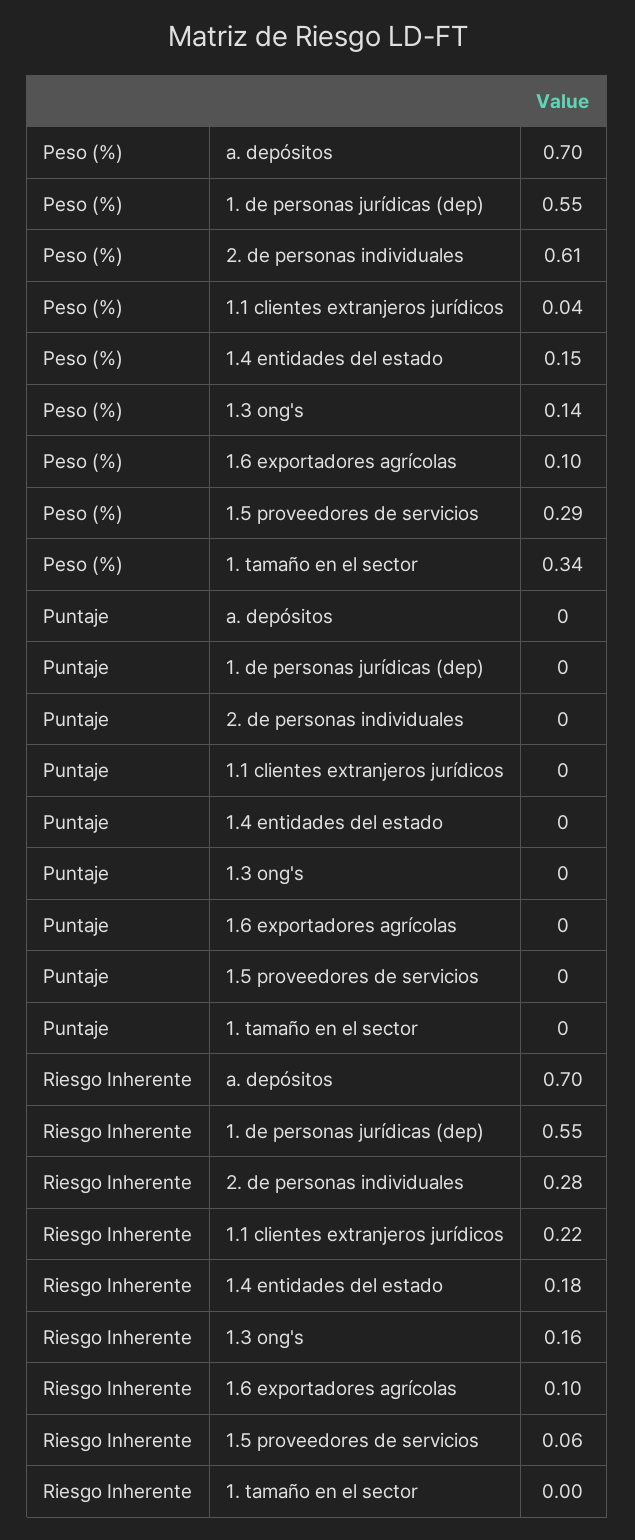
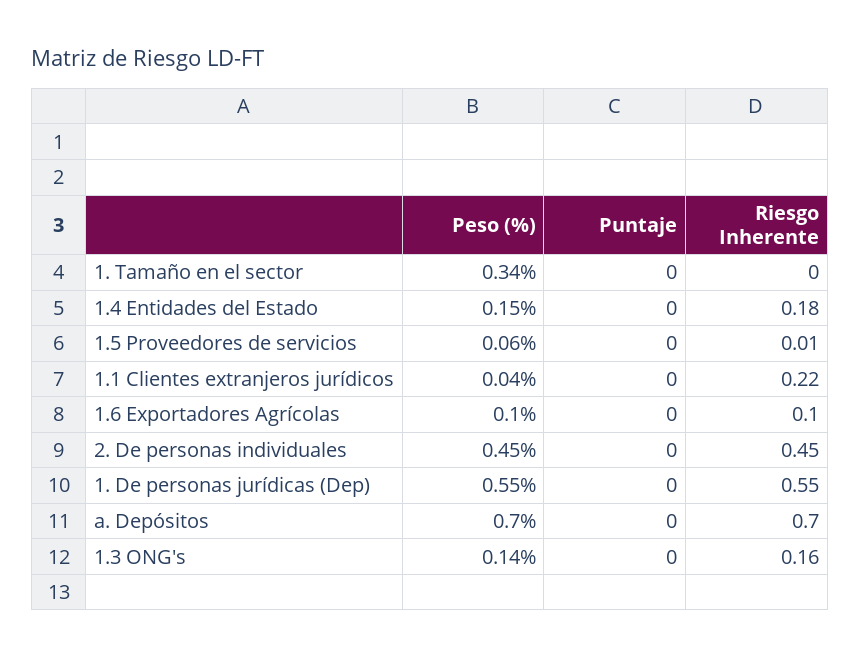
Peso (%), 2. de personas individuales: 0.61 -> 0.45
Peso (%), 1.5 proveedores de servicios: 0.29 -> 0.06
Riesgo Inherente, 2. de personas individuales: 0.28 -> 0.45
Riesgo Inherente, 1.5 proveedores de servicios: 0.06 -> 0.01

